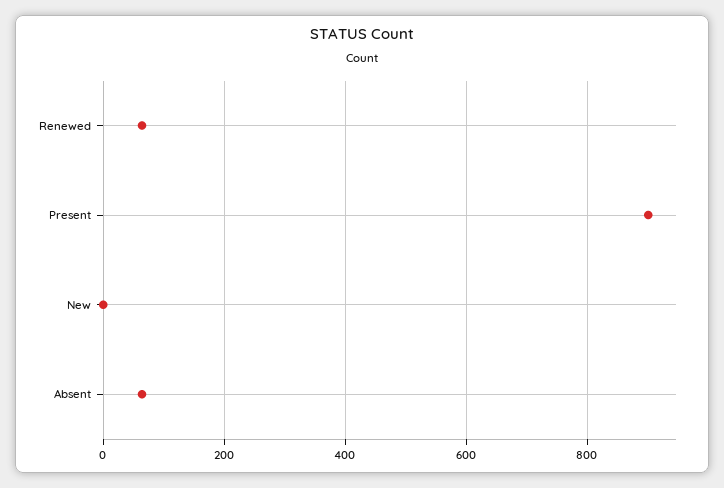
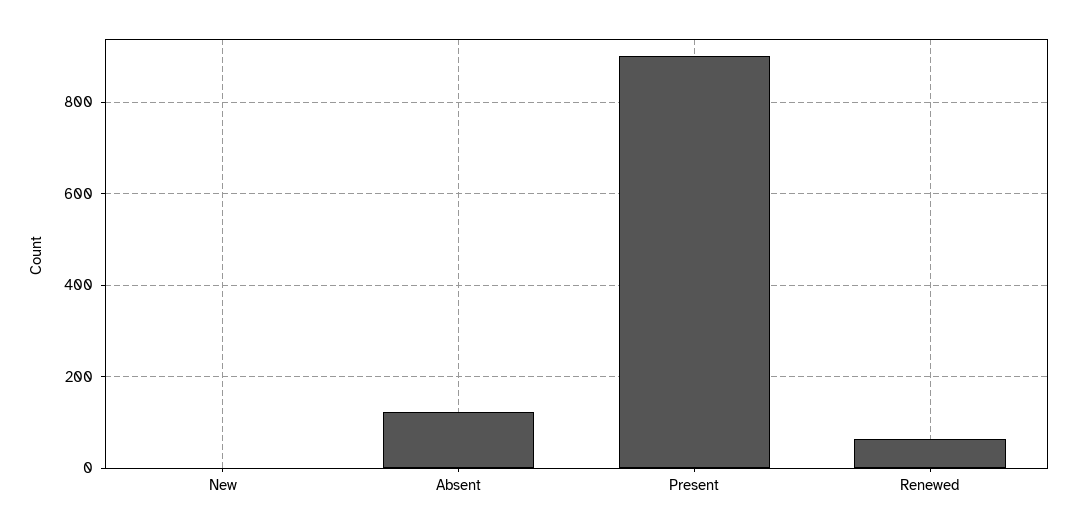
Absent: 60 -> 120

